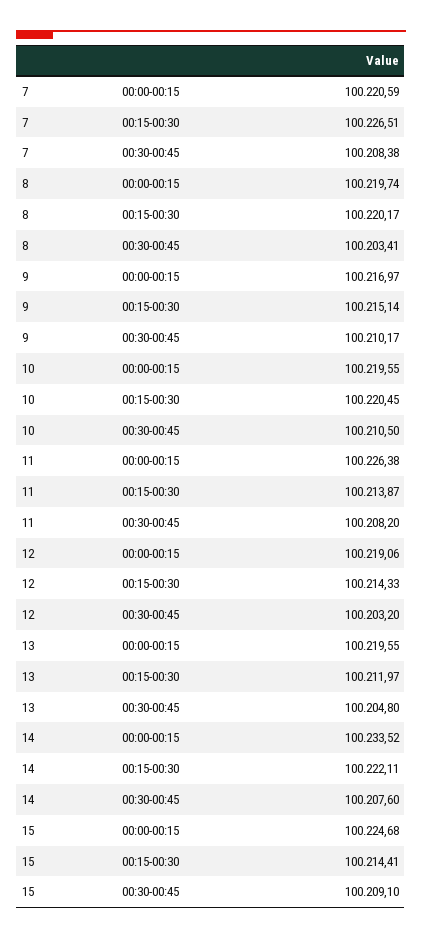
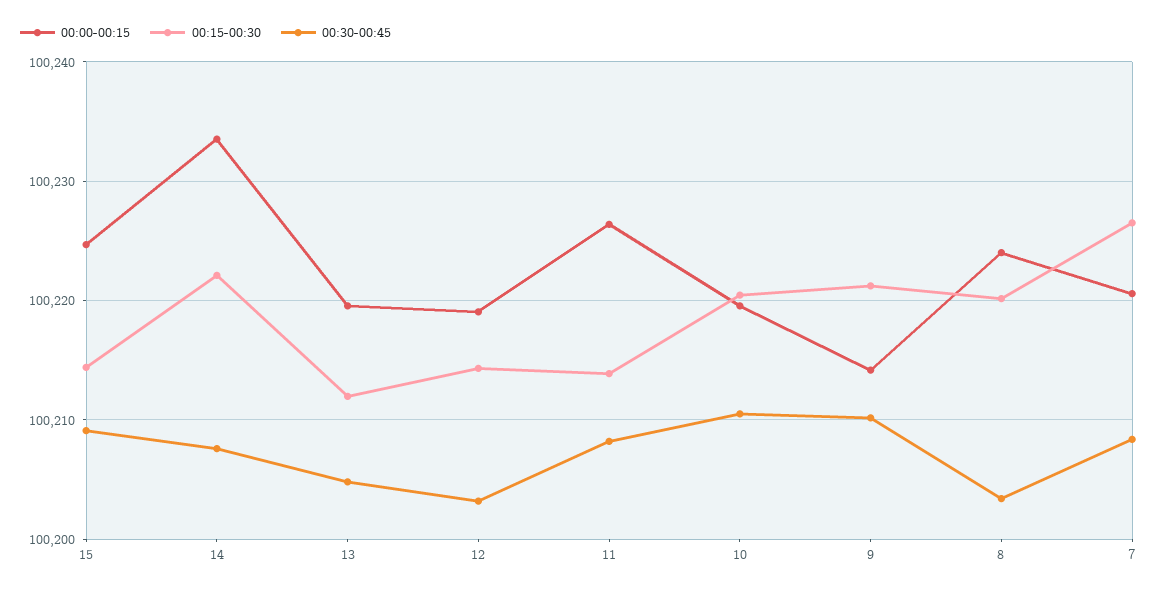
00:00-00:15, 8: 100219.74 -> 100224
00:00-00:15, 9: 100216.97 -> 100214
00:15-00:30, 9: 100215.14 -> 100221

